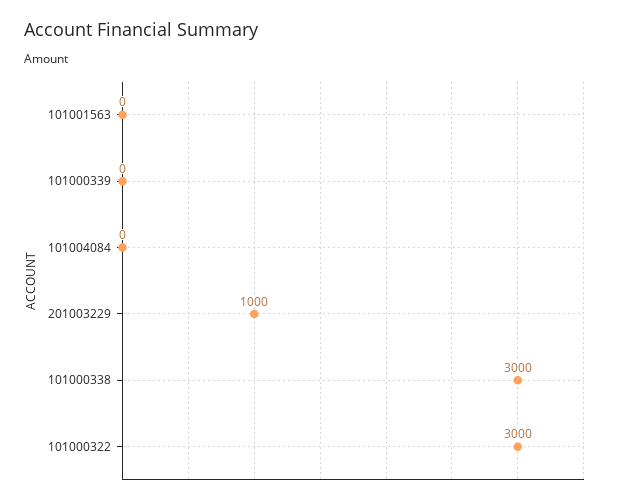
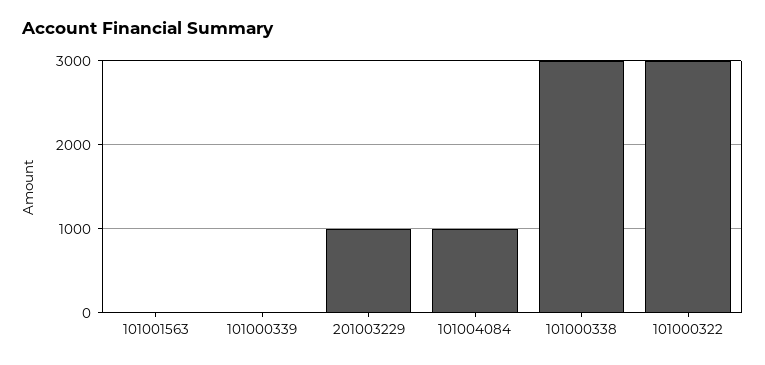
101004084: 0 -> 1000

